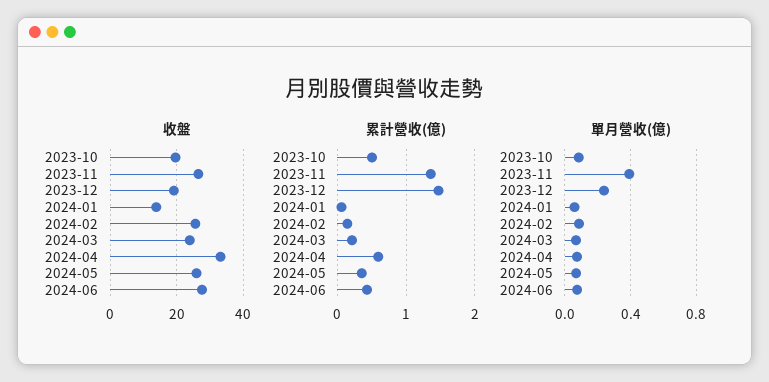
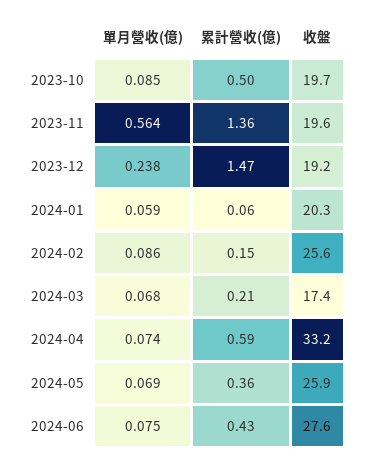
收盤, 2023-11: 26 -> 19.6
收盤, 2024-01: 14 -> 20.3
收盤, 2024-03: 24 -> 17.4
單月營收(億), 2023-11: 0.4 -> 0.564

